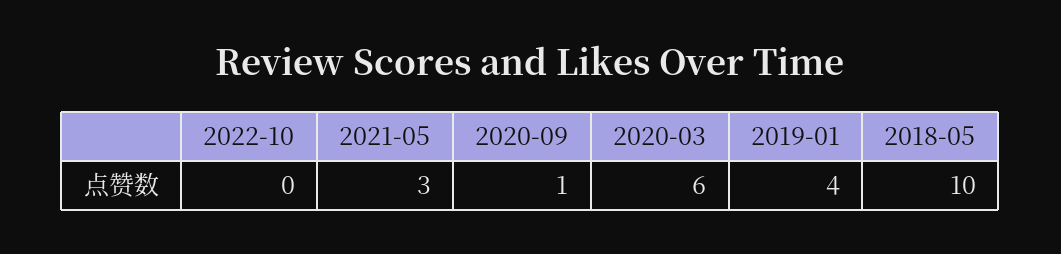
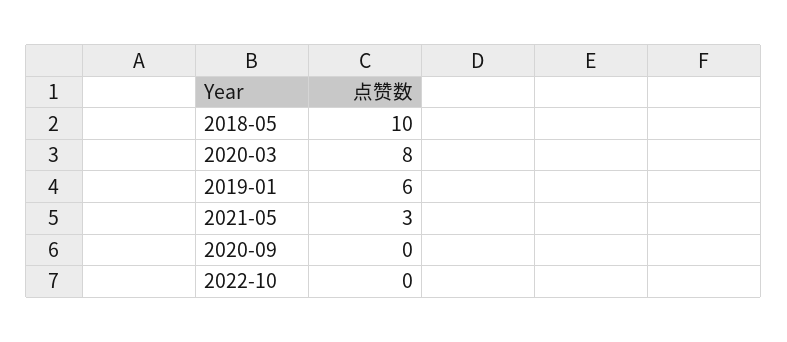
2020-09: 1 -> 0
2020-03: 6 -> 8
2019-01: 4 -> 6

